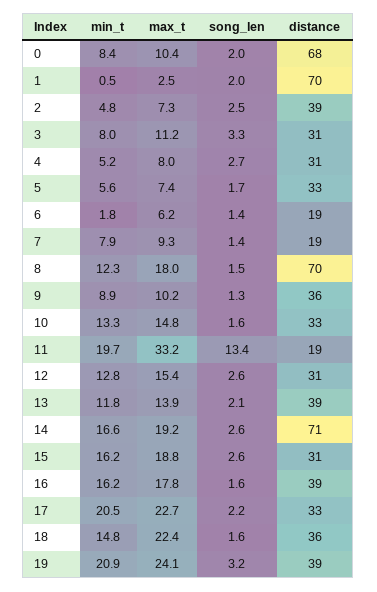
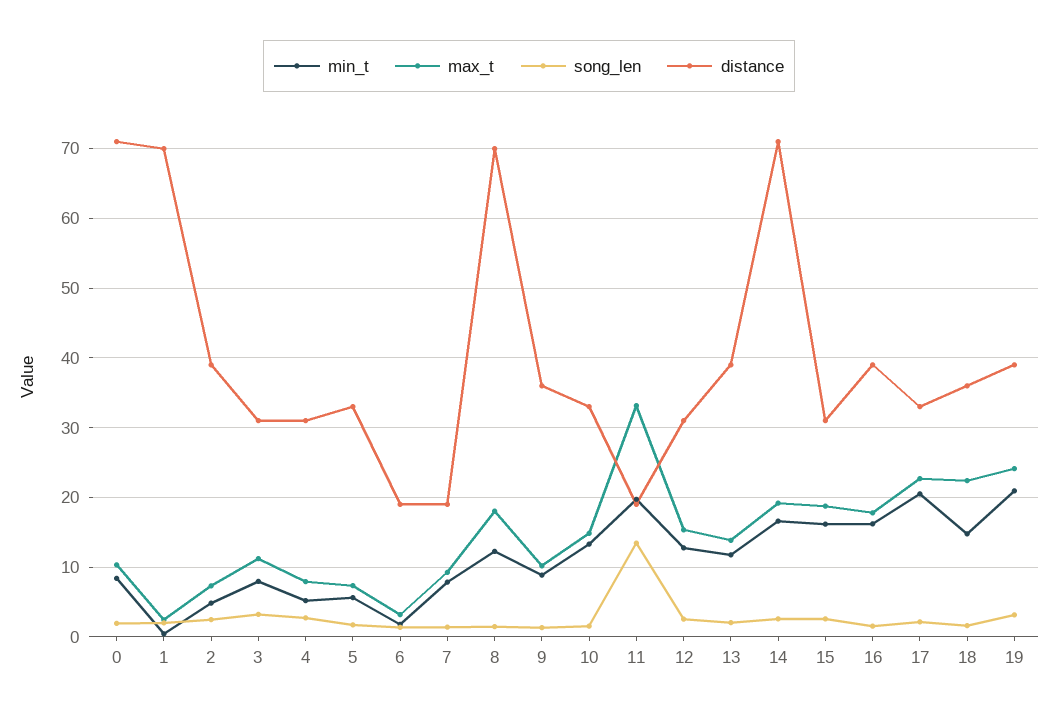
distance, 0: 68 -> 71
max_t, 6: 6.2 -> 3

